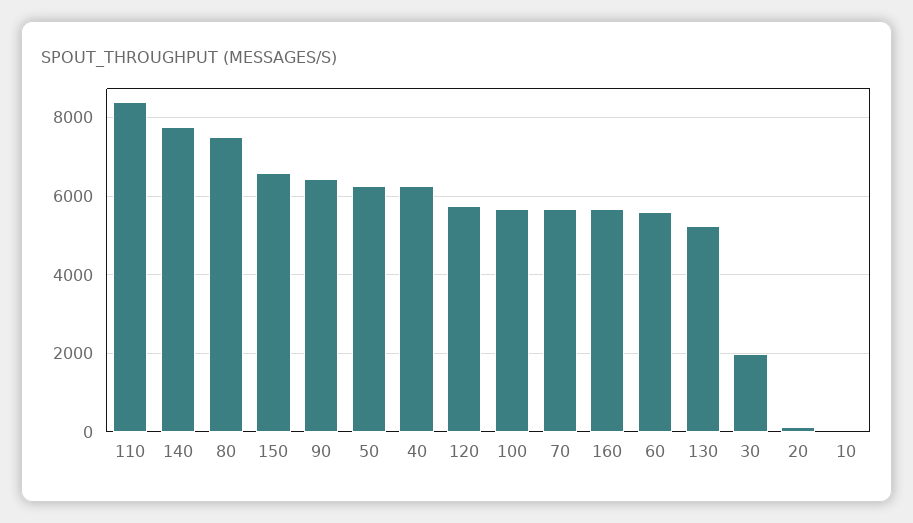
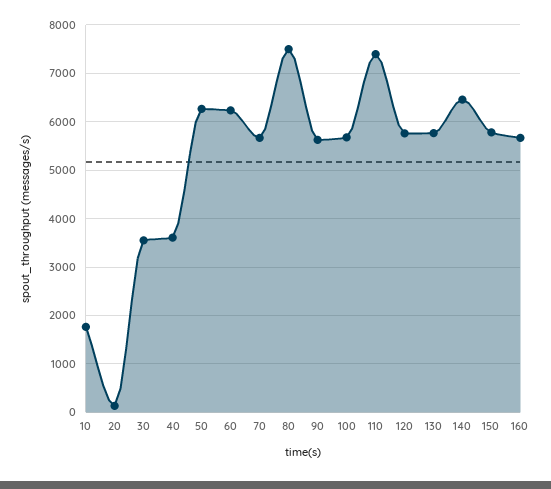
110: 8400 -> 7400
140: 7800 -> 6400
150: 6600 -> 5800
90: 6400 -> 5600
40: 6200 -> 3600
60: 5600 -> 6200
130: 5200 -> 5800
30: 2000 -> 3600
10: 0 -> 1800

